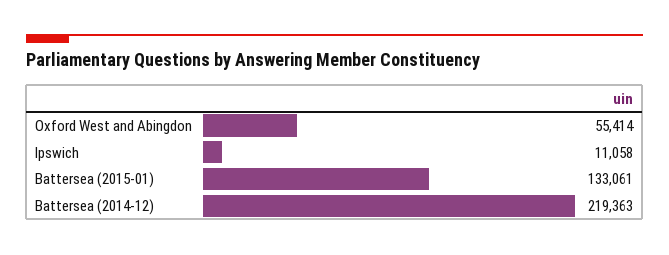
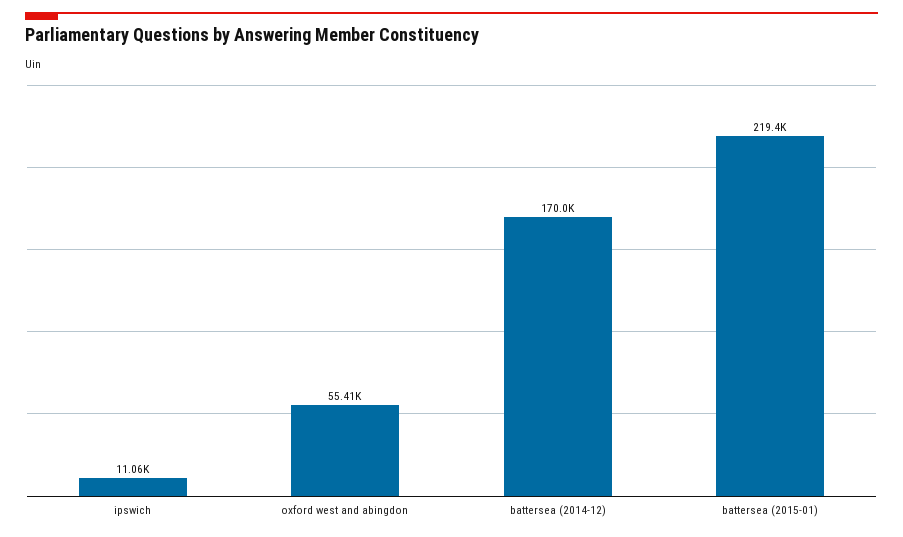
Battersea (2015-01): 133061 -> 219400
Battersea (2014-12): 219363 -> 170000

